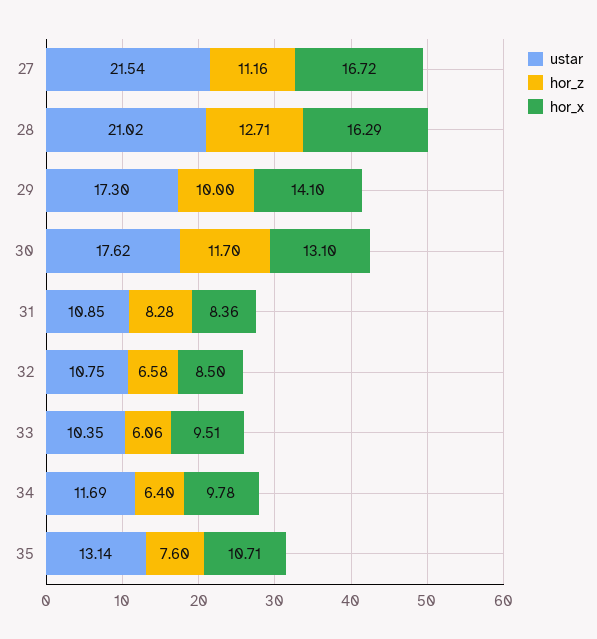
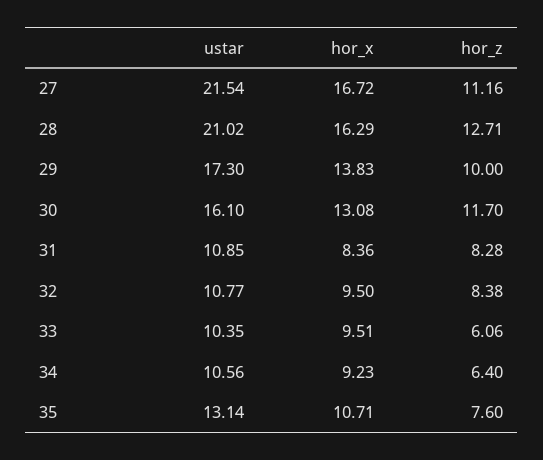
hor_x, 29: 14.1 -> 13.83
ustar, 30: 17.62 -> 16.1
hor_x, 30: 13.1 -> 13.08
ustar, 32: 10.75 -> 10.77
hor_z, 32: 6.58 -> 8.38
hor_x, 32: 8.5 -> 9.5
ustar, 34: 11.69 -> 10.56
hor_x, 34: 9.78 -> 9.23

